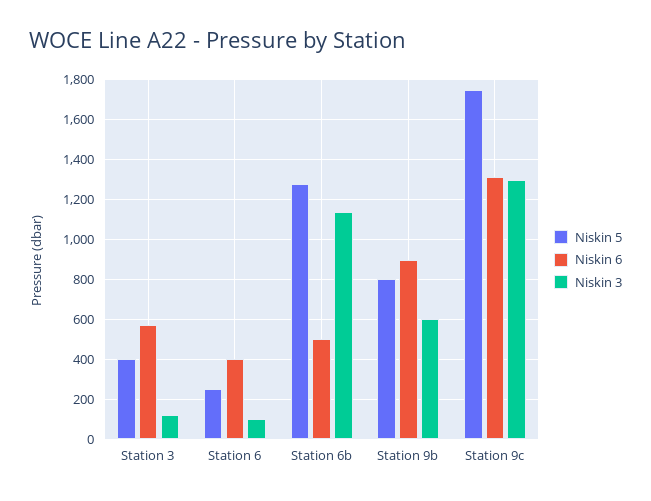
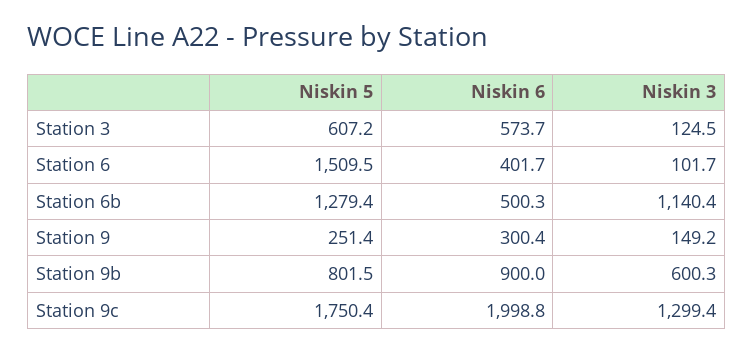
Niskin 5, Station 3: 400 -> 607.2
Niskin 5, Station 6: 250 -> 1509.5
Niskin 6, Station 9c: 1300 -> 1998.8
Niskin 5, Station 9: none -> 251.4
Niskin 6, Station 9: none -> 300.4
Niskin 3, Station 9: none -> 149.2

